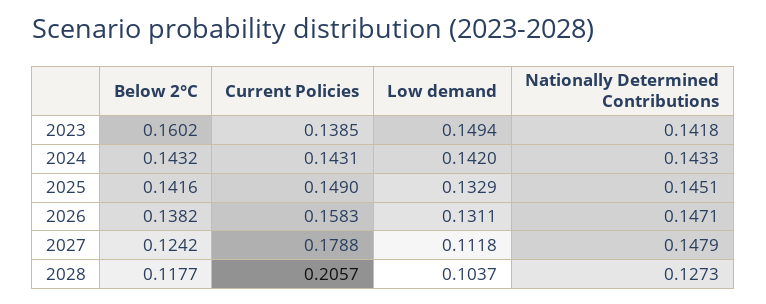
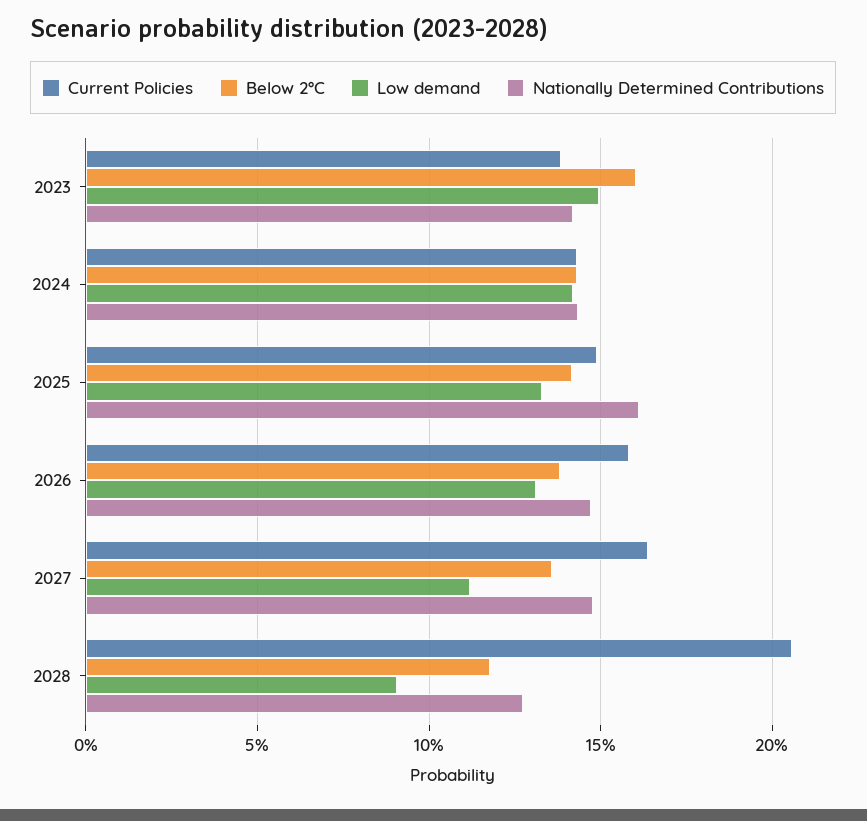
Nationally Determined Contributions, 2025: 0.1451 -> 0.16
Below 2°C, 2027: 0.1242 -> 0.135
Current Policies, 2027: 0.1788 -> 0.165
Low demand, 2028: 0.1037 -> 0.09

